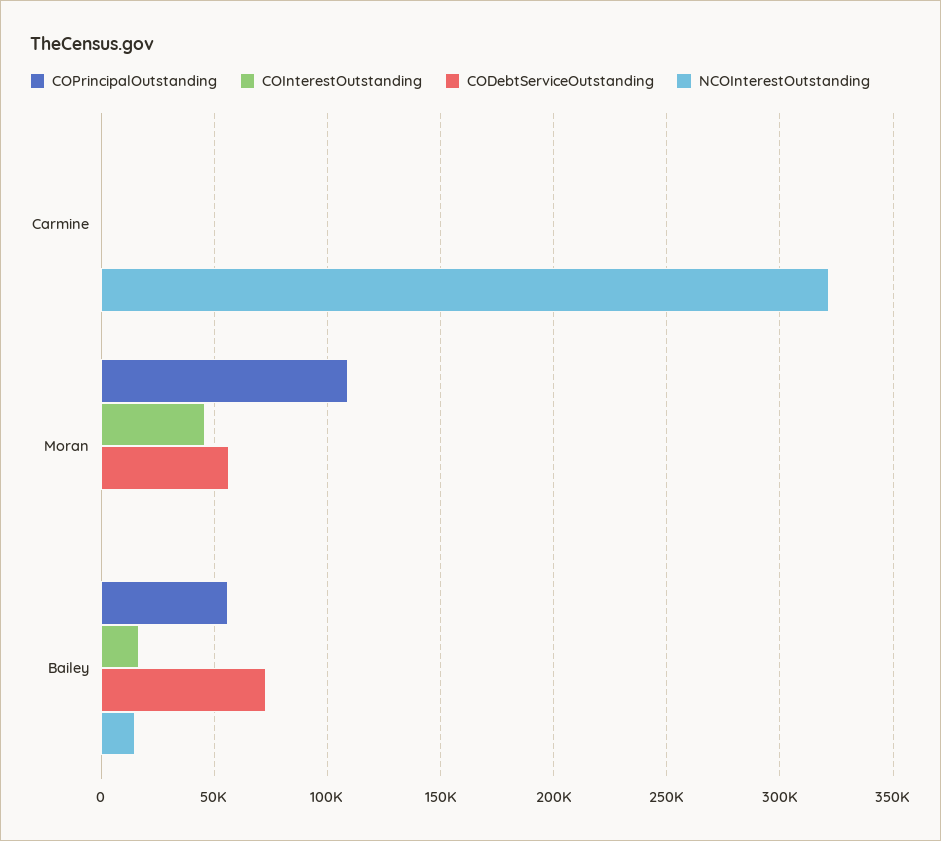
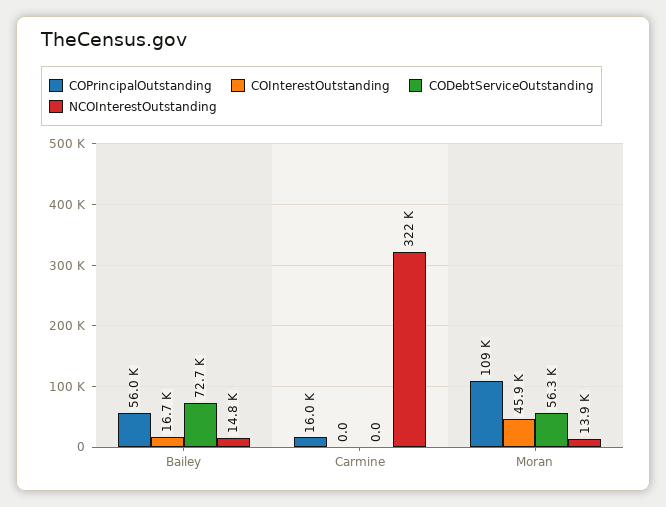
COPrincipalOutstanding, Carmine: 0 -> 16000
NCOInterestOutstanding, Moran: 0 -> 13900

